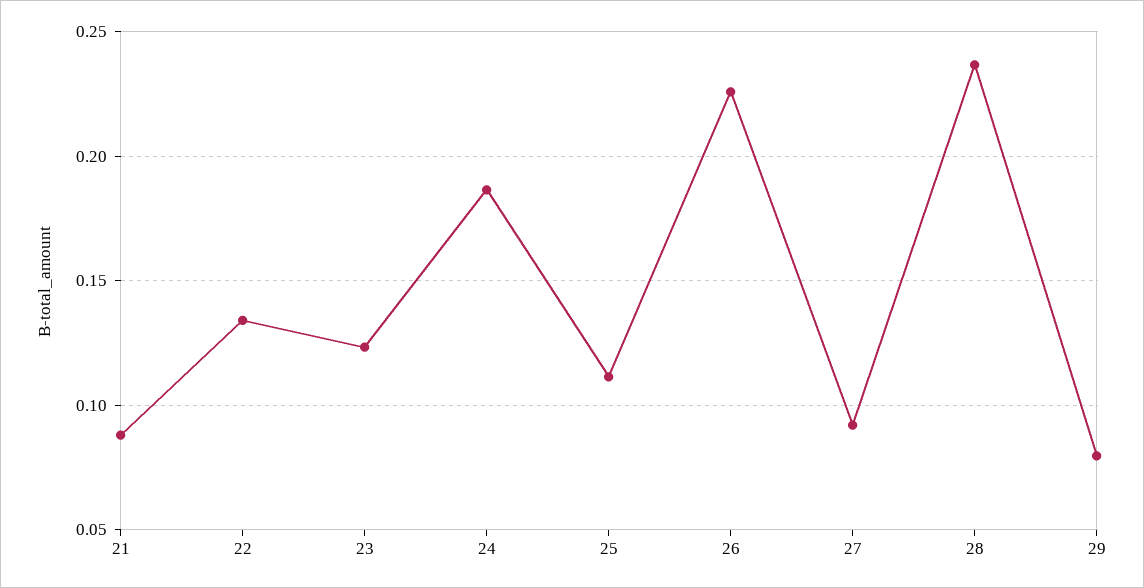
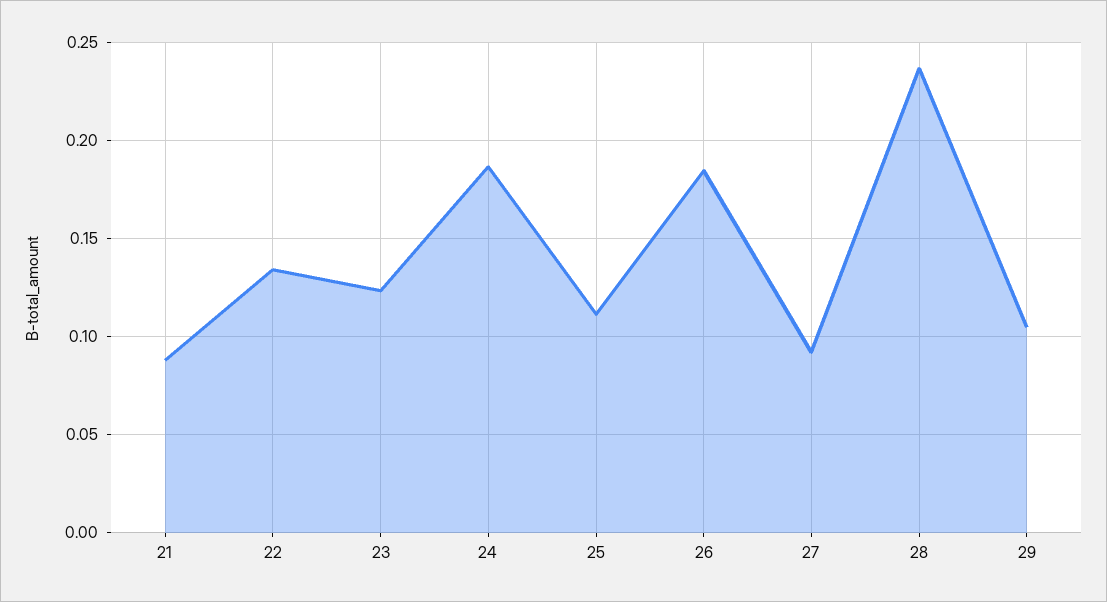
26: 0.225 -> 0.185
29: 0.08 -> 0.105

